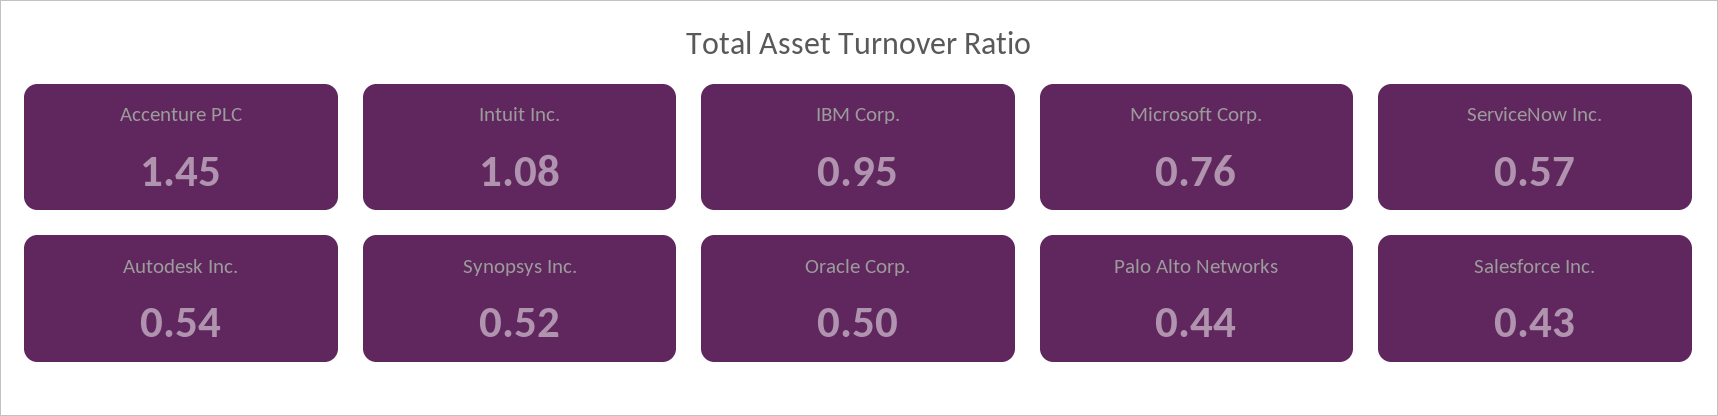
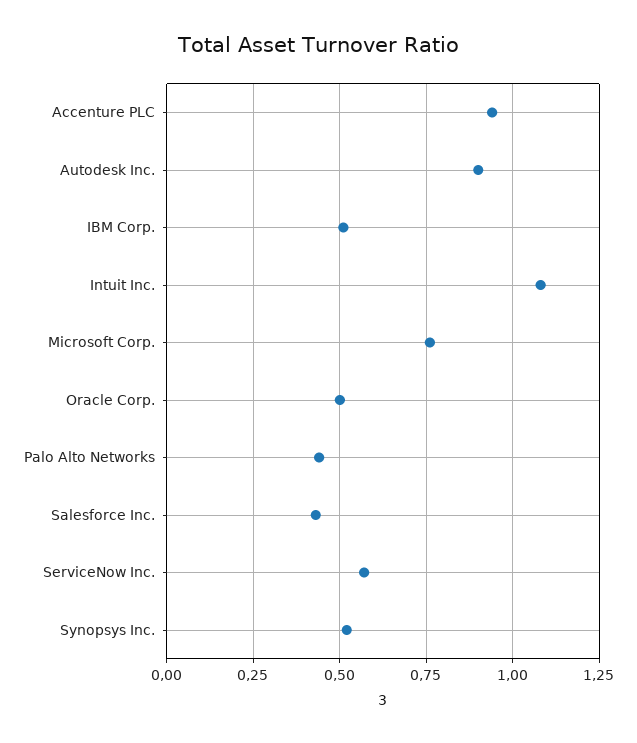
Accenture PLC: 1.45 -> 0.95
IBM Corp.: 0.95 -> 0.5
Autodesk Inc.: 0.54 -> 0.9

